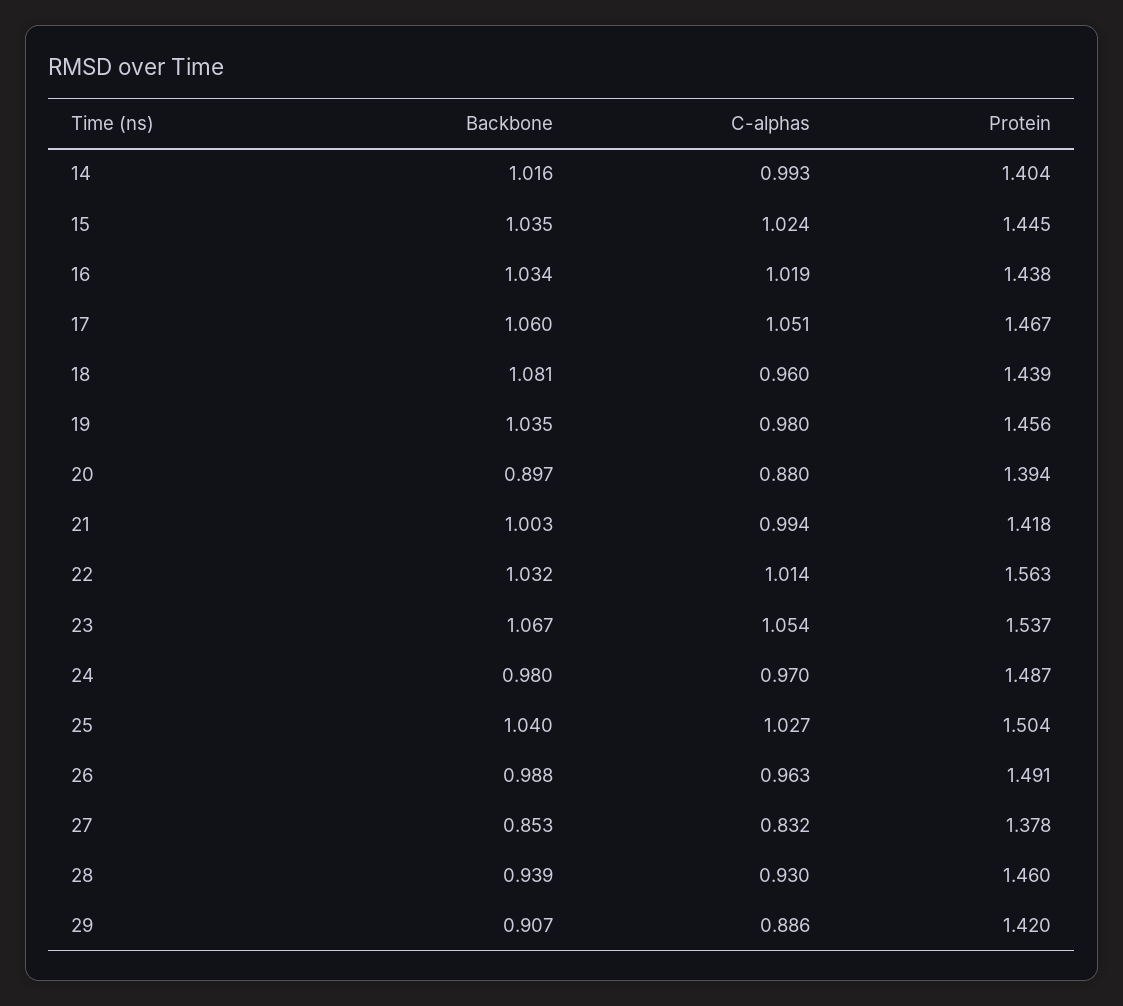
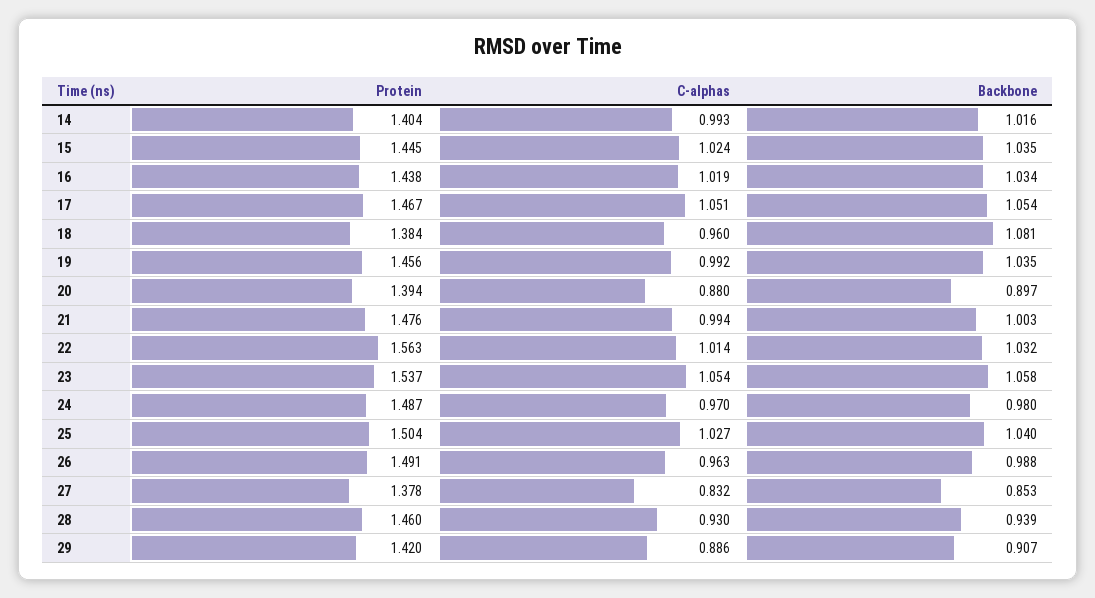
Backbone, 17: 1.06 -> 1.054
Protein, 18: 1.439 -> 1.384
C-alphas, 19: 0.98 -> 0.992
Protein, 21: 1.418 -> 1.476
Backbone, 23: 1.067 -> 1.058

